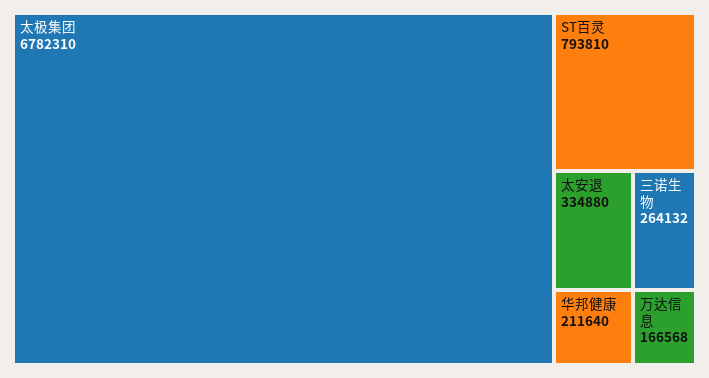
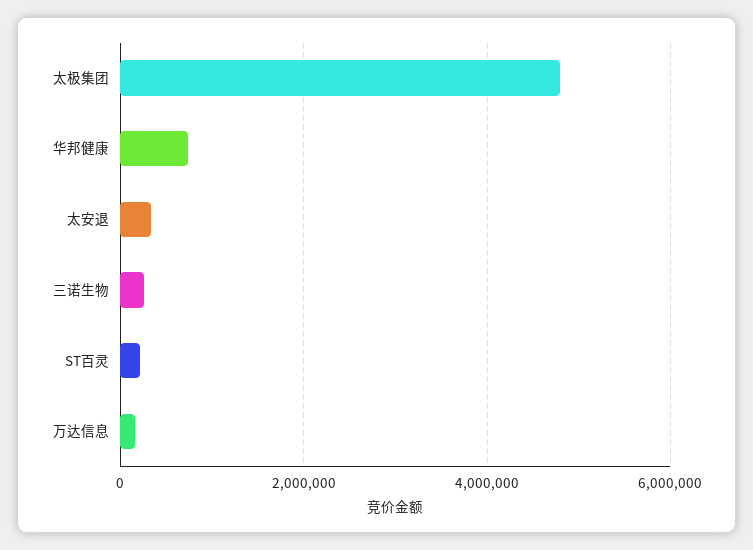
太极集团: 6782310 -> 4800000
ST百灵: 793810 -> 200000
华邦健康: 211640 -> 800000

